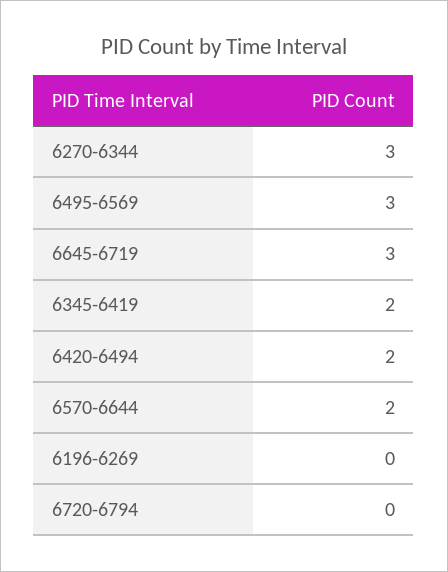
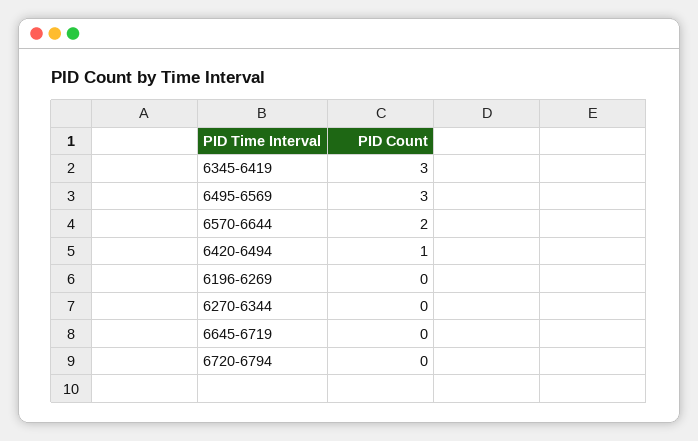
6270-6344: 3 -> 0
6645-6719: 3 -> 0
6345-6419: 2 -> 3
6420-6494: 2 -> 1

